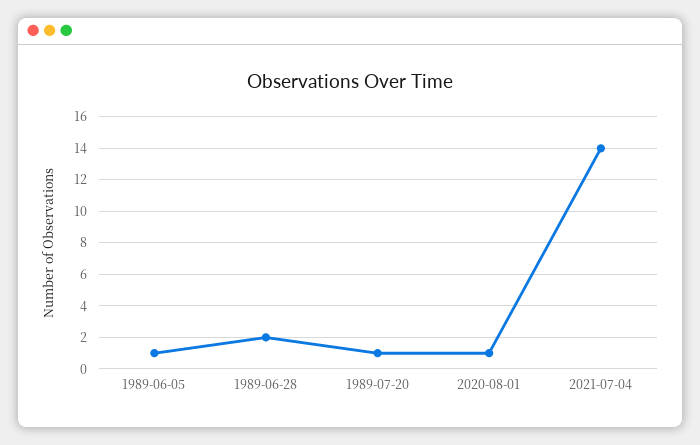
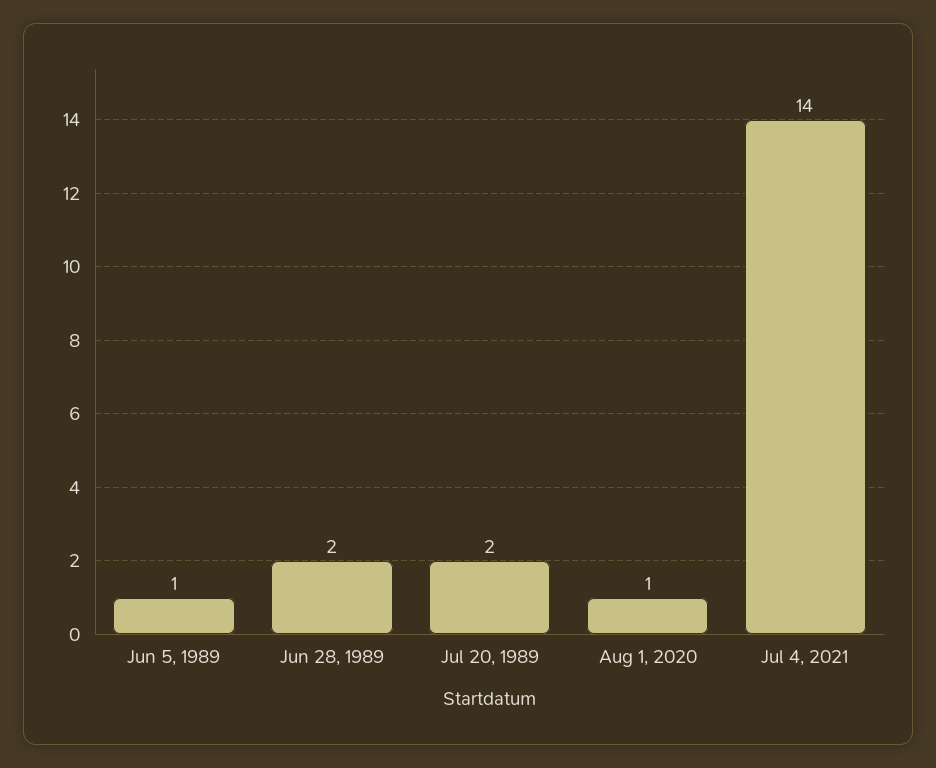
1989-07-20: 1 -> 2

